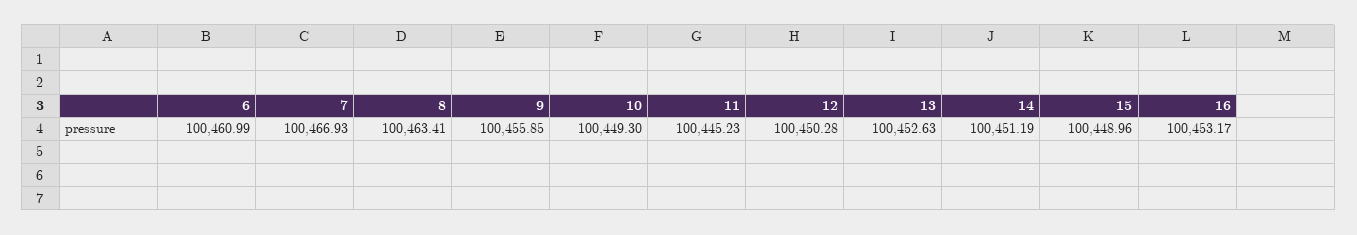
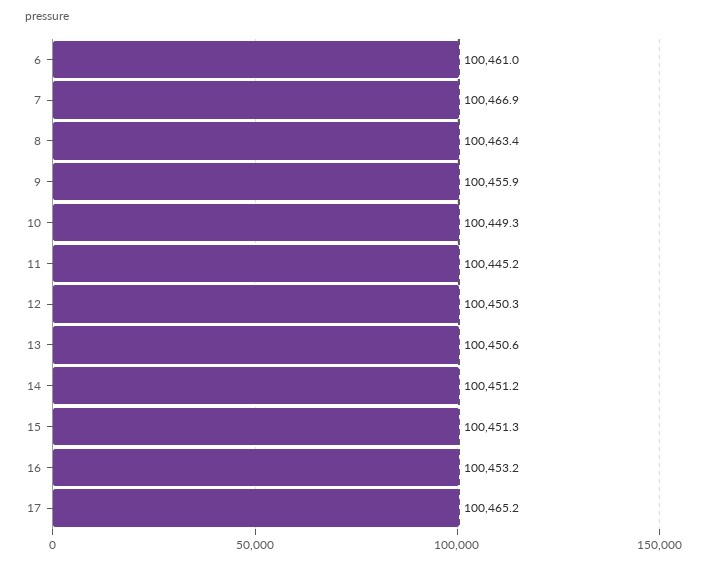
13: 100452.63 -> 100450.6
15: 100448.96 -> 100451.3
17: none -> 100465.2

